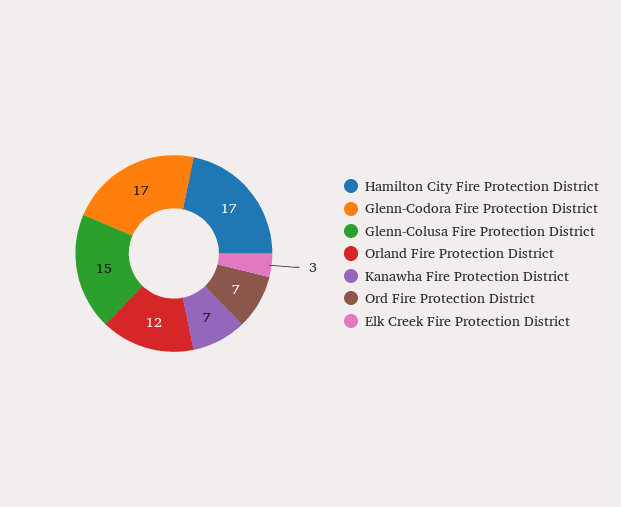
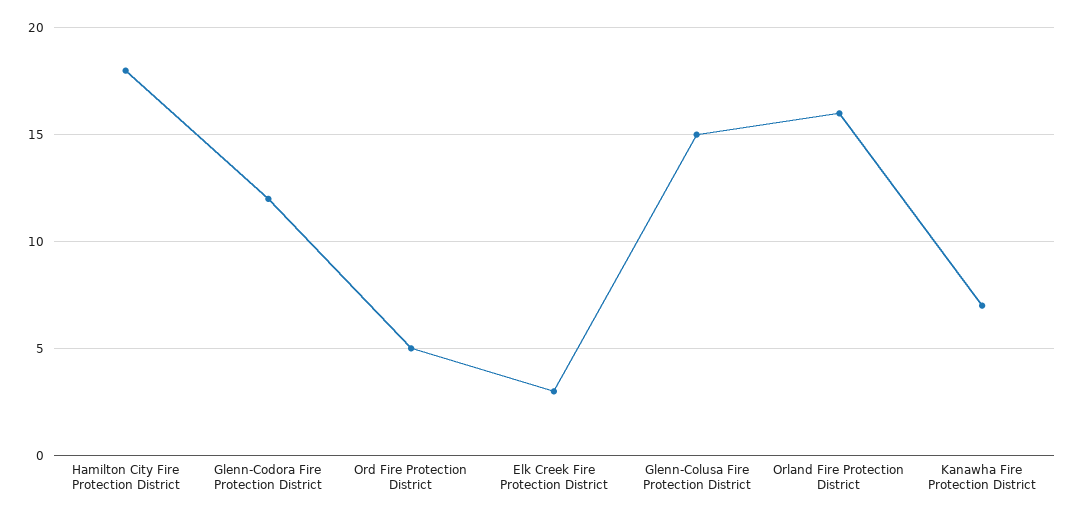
Hamilton City Fire Protection District: 17 -> 18
Glenn-Codora Fire Protection District: 17 -> 12
Orland Fire Protection District: 12 -> 16
Ord Fire Protection District: 7 -> 5

